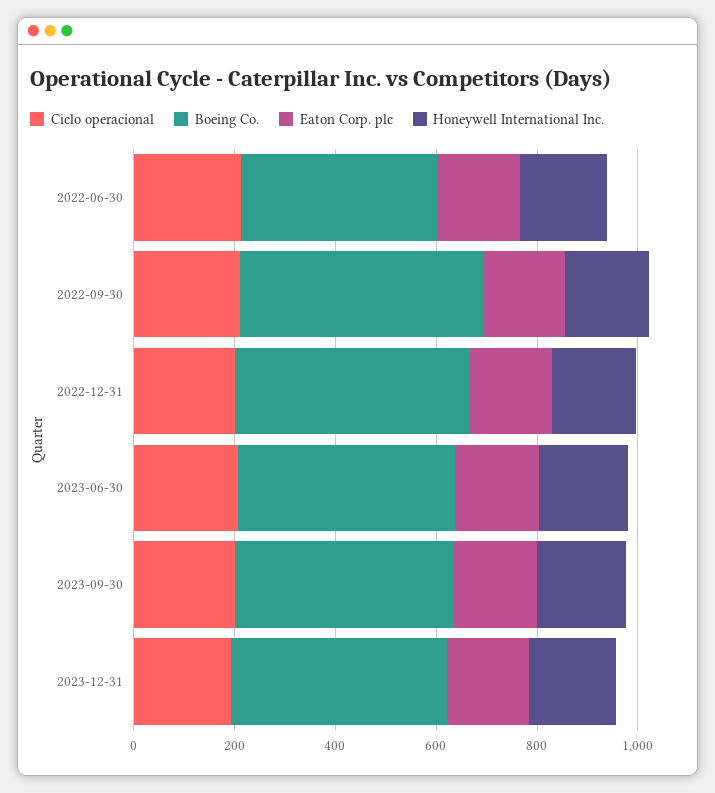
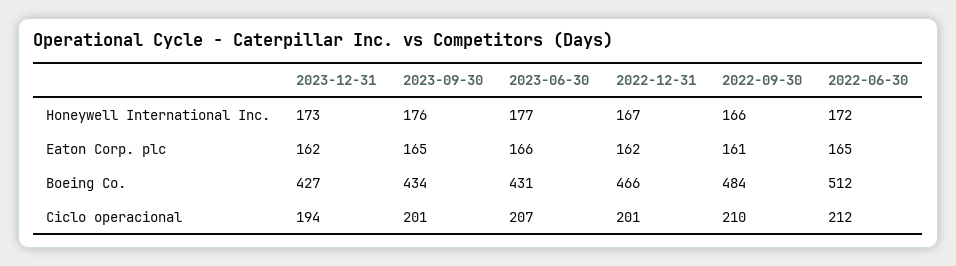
Boeing Co., 2022-06-30: 400 -> 512

